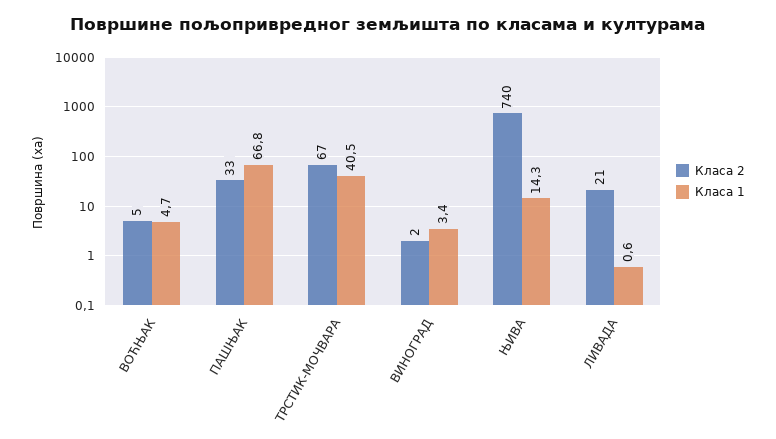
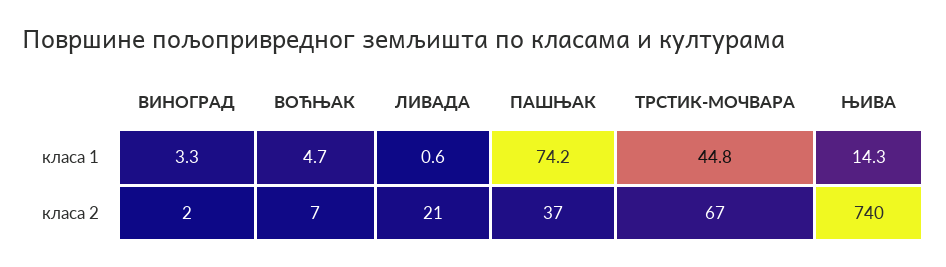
Класа 2, ВОЋЊАК: 5 -> 7
Класа 2, ПАШЊАК: 33 -> 37
Класа 1, ПАШЊАК: 66.8 -> 74.2
Класа 1, ТРСТИК-МОЧВАРА: 40.5 -> 44.8
Класа 1, ВИНОГРАД: 3.4 -> 3.3

